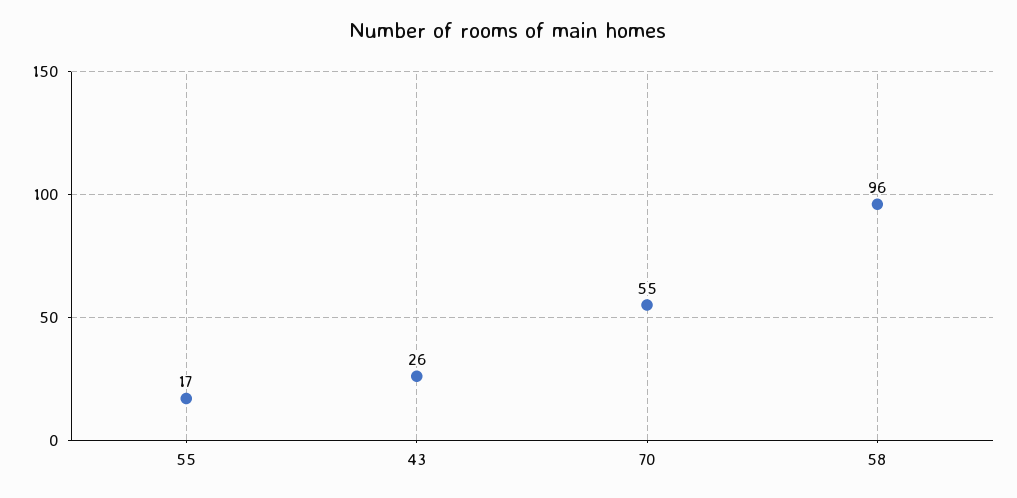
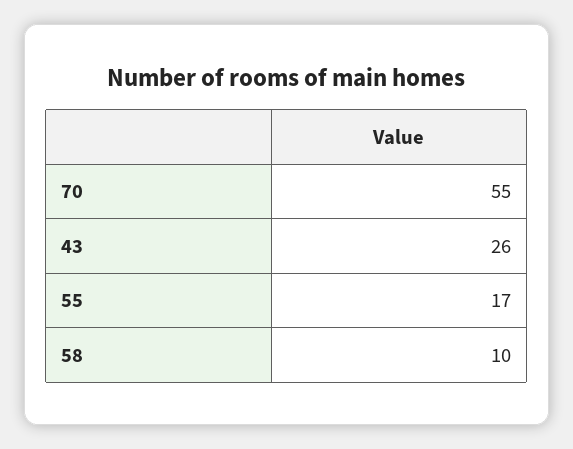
58: 96 -> 10

